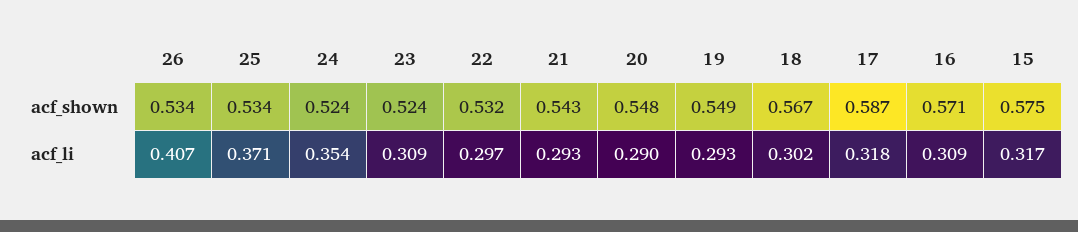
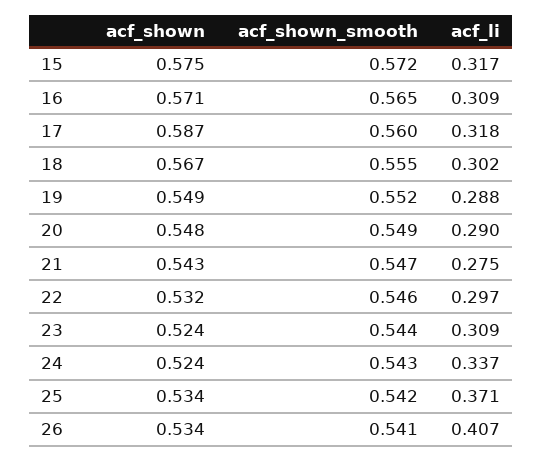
24, acf_li: 0.354 -> 0.337
21, acf_li: 0.293 -> 0.275
19, acf_li: 0.293 -> 0.288
15, acf_shown_smooth: none -> 0.572
16, acf_shown_smooth: none -> 0.565
17, acf_shown_smooth: none -> 0.56
18, acf_shown_smooth: none -> 0.555
19, acf_shown_smooth: none -> 0.552
20, acf_shown_smooth: none -> 0.549
21, acf_shown_smooth: none -> 0.547
22, acf_shown_smooth: none -> 0.546
23, acf_shown_smooth: none -> 0.544
24, acf_shown_smooth: none -> 0.543
25, acf_shown_smooth: none -> 0.542
26, acf_shown_smooth: none -> 0.541

